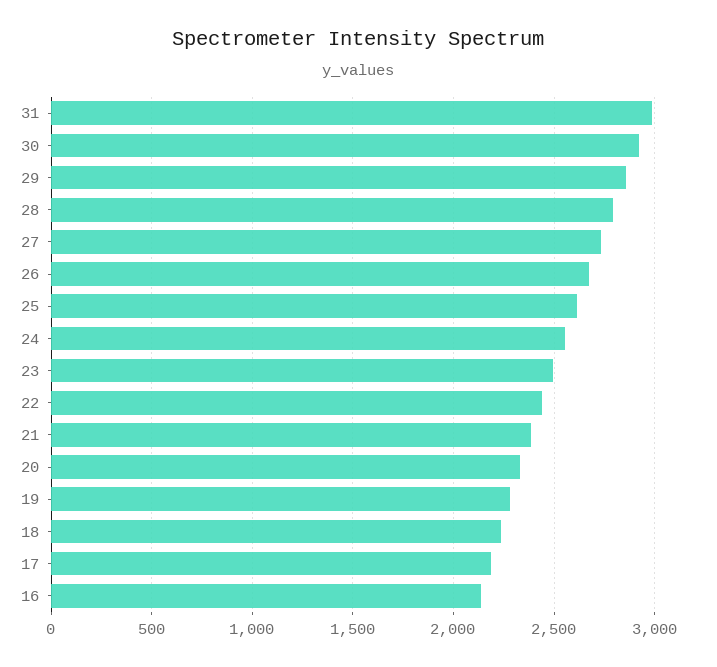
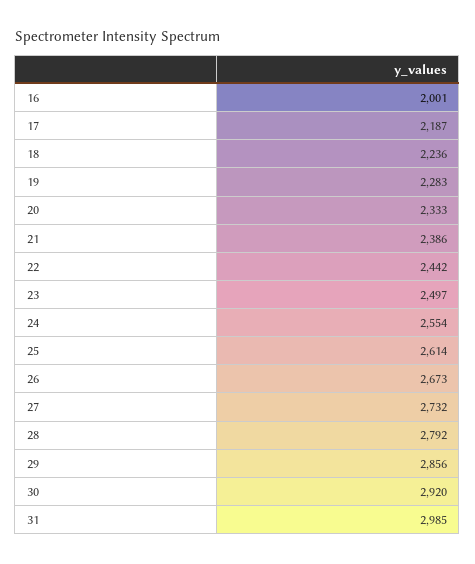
16: 2150 -> 2001

